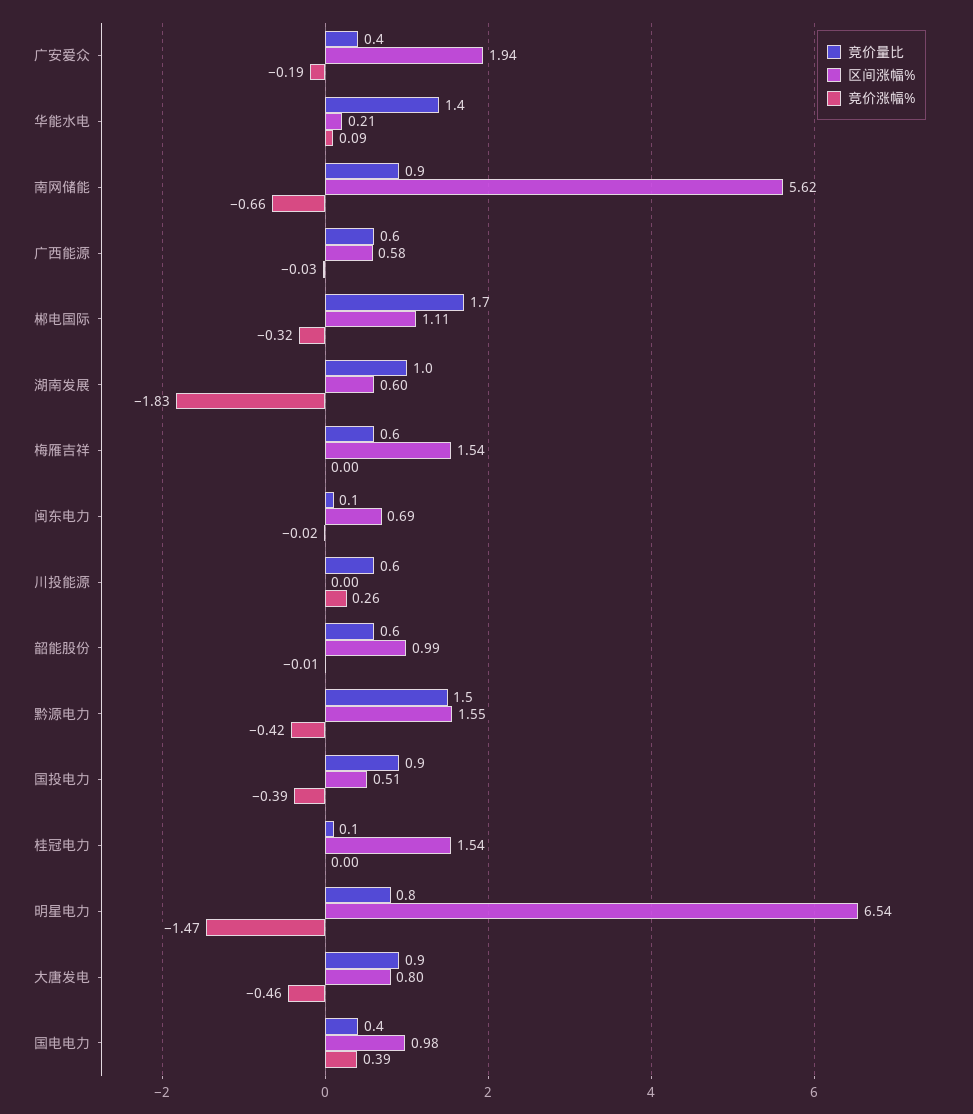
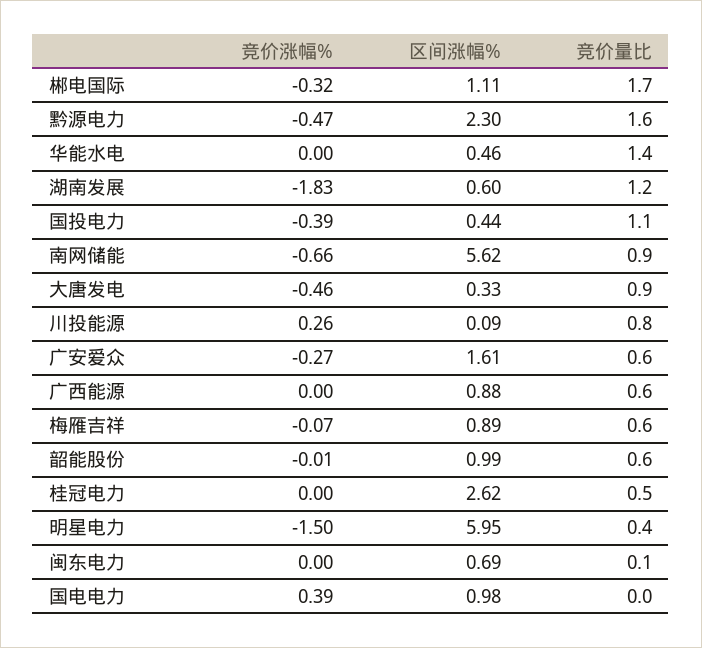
竞价量比, 广安爱众: 0.4 -> 0.6
区间涨幅%, 广安爱众: 1.94 -> 1.61
竞价涨幅%, 广安爱众: -0.19 -> -0.27
区间涨幅%, 华能水电: 0.21 -> 0.46
竞价涨幅%, 华能水电: 0.09 -> 0
区间涨幅%, 广西能源: 0.58 -> 0.88
竞价涨幅%, 广西能源: -0.03 -> 0
竞价量比, 湖南发展: 1 -> 1.2
区间涨幅%, 梅雁吉祥: 1.54 -> 0.89
竞价涨幅%, 梅雁吉祥: 0 -> -0.07
竞价涨幅%, 闽东电力: -0.02 -> 0
竞价量比, 川投能源: 0.6 -> 0.8
区间涨幅%, 川投能源: 0 -> 0.09
竞价量比, 黔源电力: 1.5 -> 1.6
区间涨幅%, 黔源电力: 1.55 -> 2.3
竞价涨幅%, 黔源电力: -0.42 -> -0.47
竞价量比, 国投电力: 0.9 -> 1.1
区间涨幅%, 国投电力: 0.51 -> 0.44
竞价量比, 桂冠电力: 0.1 -> 0.5
区间涨幅%, 桂冠电力: 1.54 -> 2.62
竞价量比, 明星电力: 0.8 -> 0.4
区间涨幅%, 明星电力: 6.54 -> 5.95
竞价涨幅%, 明星电力: -1.47 -> -1.5
区间涨幅%, 大唐发电: 0.8 -> 0.33
竞价量比, 国电电力: 0.4 -> 0

